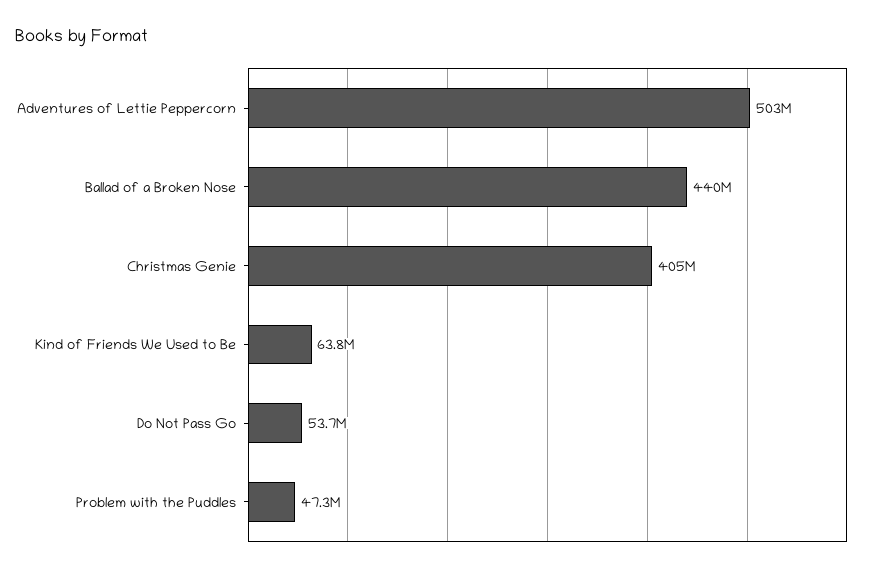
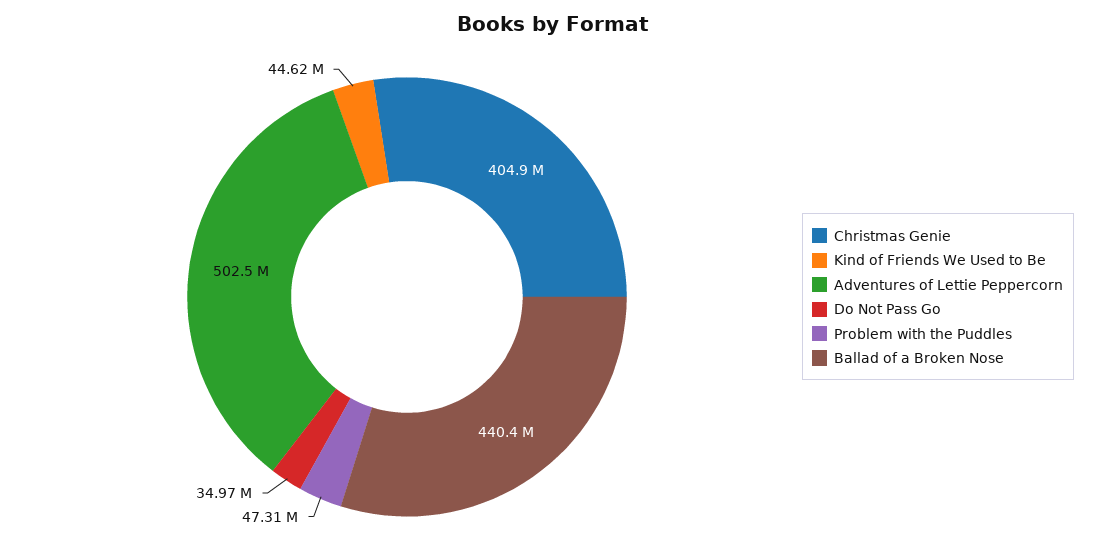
Kind of Friends We Used to Be: 63800000 -> 44620000
Do Not Pass Go: 53700000 -> 34970000

